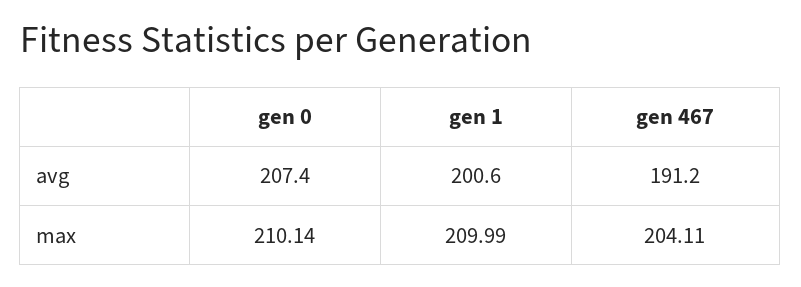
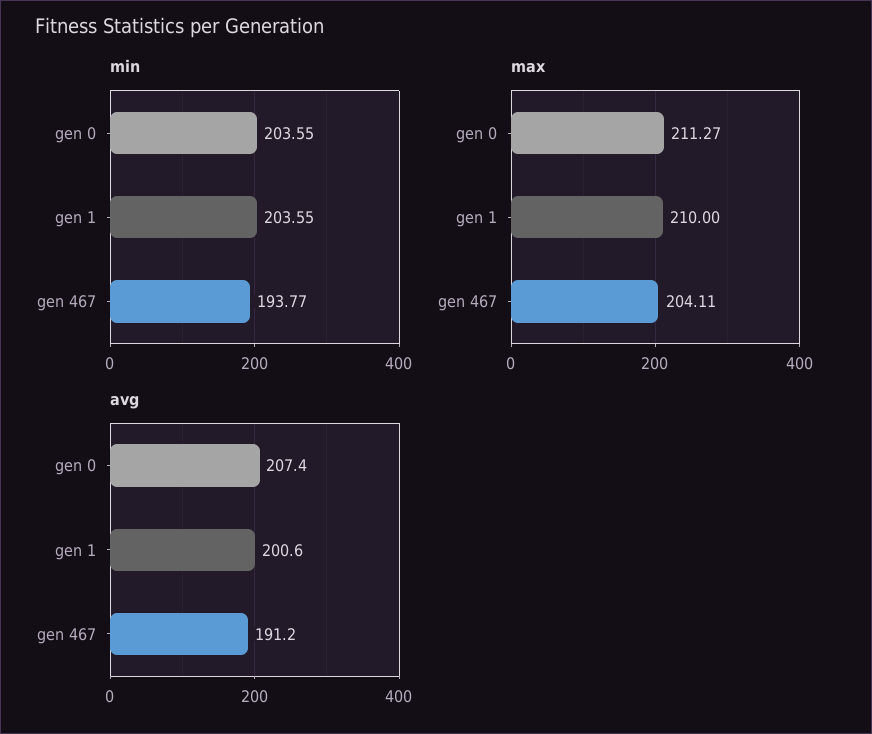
max, gen 0: 210.14 -> 211.27
max, gen 1: 209.99 -> 210
min, gen 0: none -> 203.55
min, gen 1: none -> 203.55
min, gen 467: none -> 193.77

